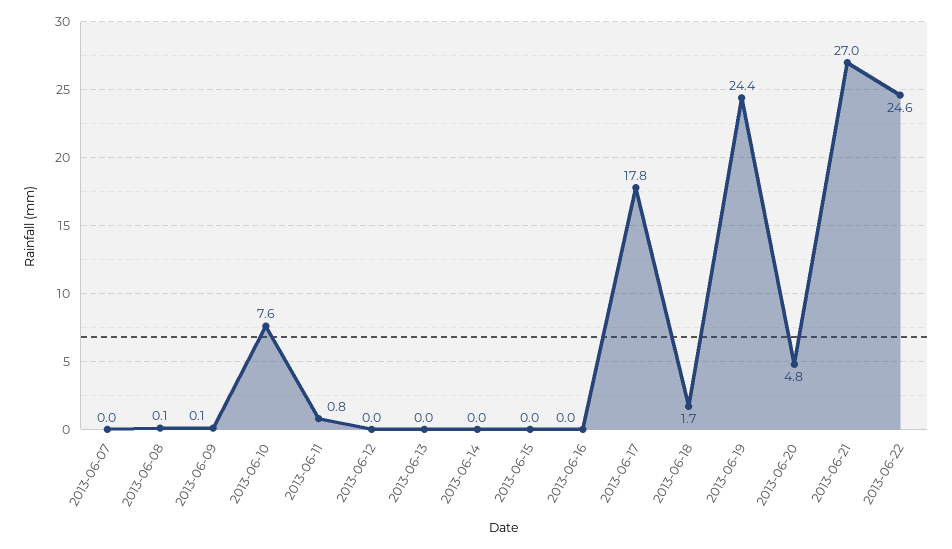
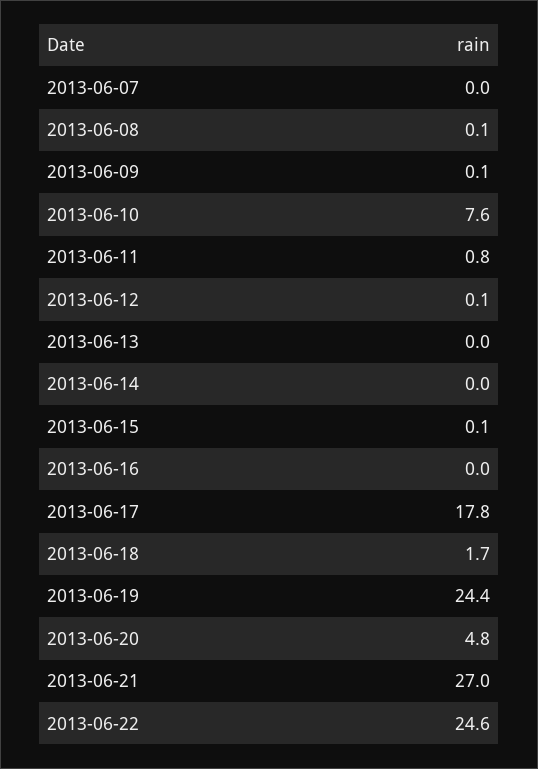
2013-06-12: 0 -> 0.1
2013-06-15: 0 -> 0.1

